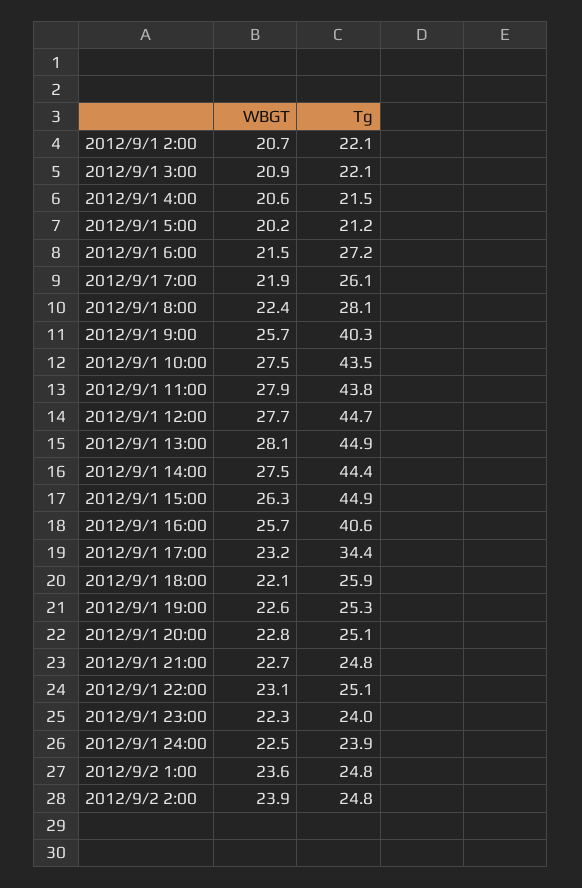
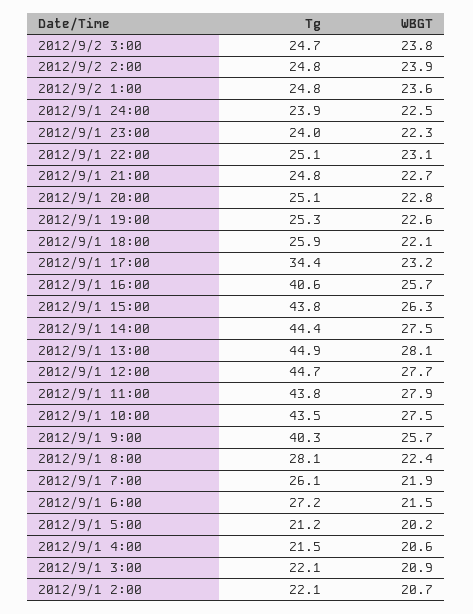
Tg, 2012/9/1 15:00: 44.9 -> 43.8
Tg, 2012/9/2 3:00: none -> 24.7
WBGT, 2012/9/2 3:00: none -> 23.8

